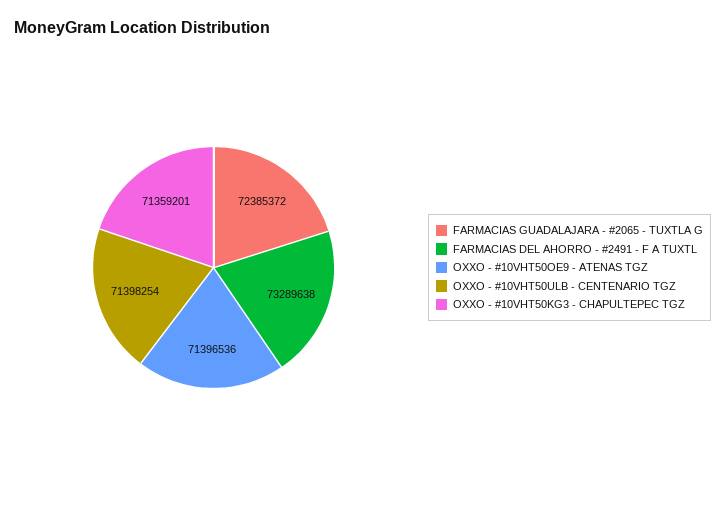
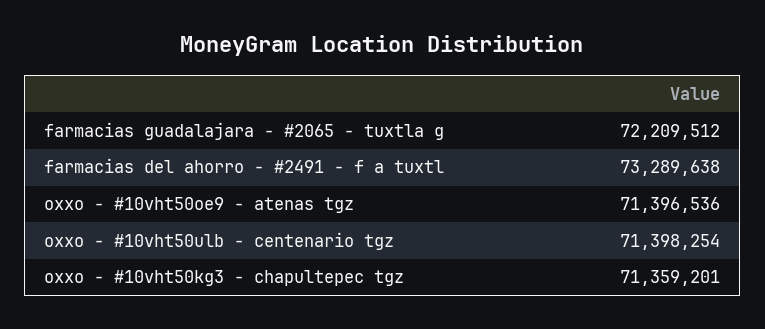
FARMACIAS GUADALAJARA - #2065 - TUXTLA G: 72385372 -> 72209512

